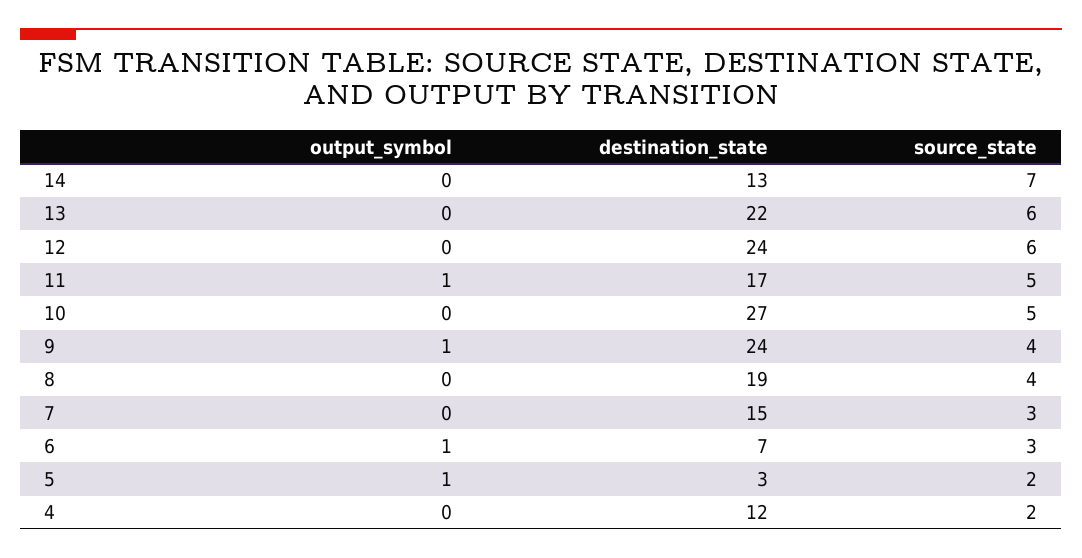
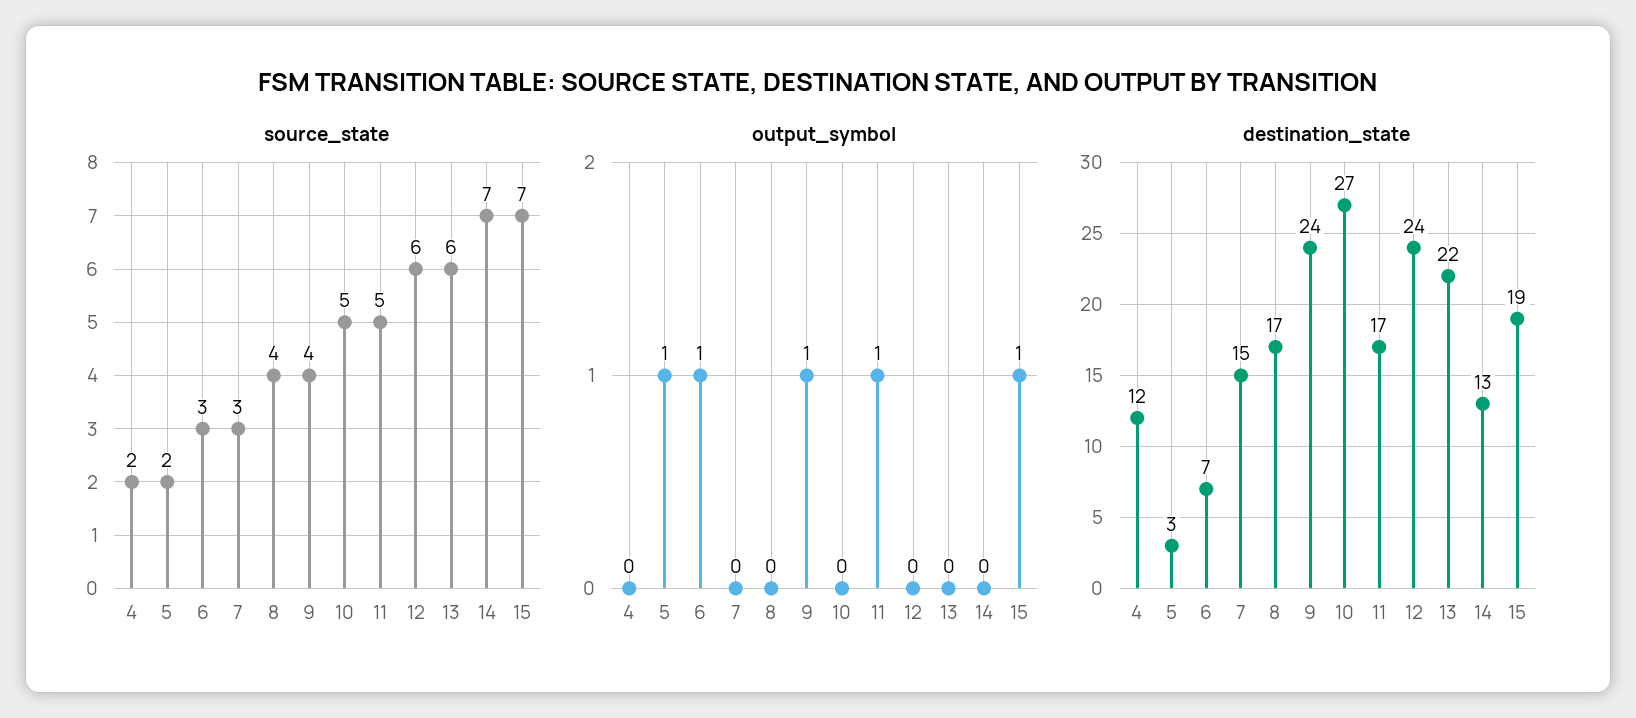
destination_state, 8: 19 -> 17
source_state, 15: none -> 7
output_symbol, 15: none -> 1
destination_state, 15: none -> 19

